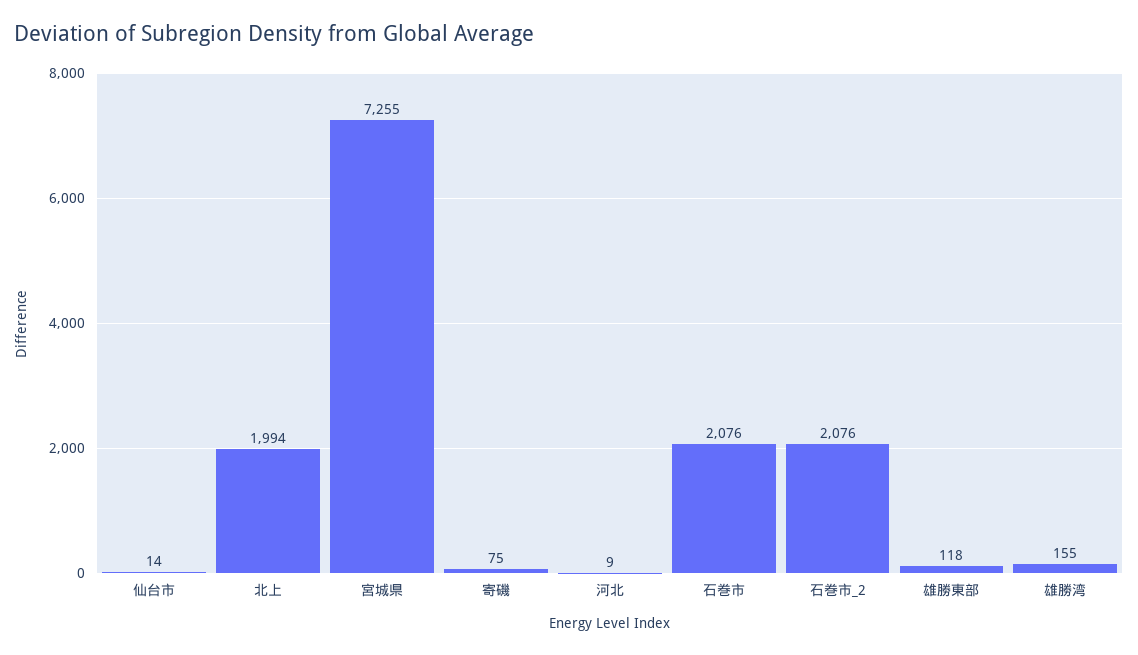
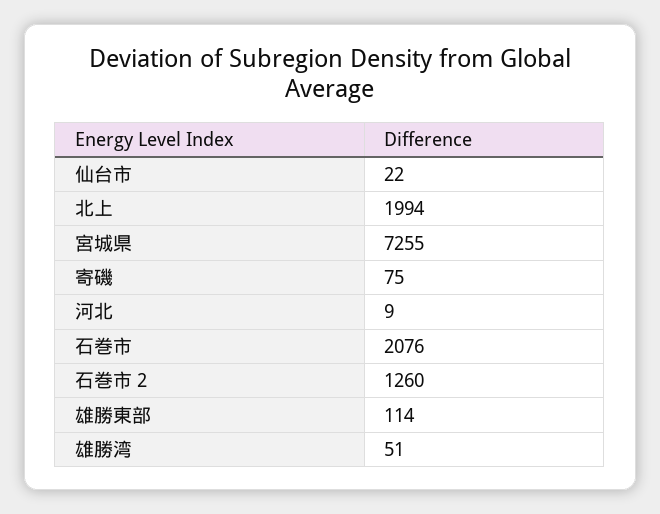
仙台市: 14 -> 22
石巻市_2: 2076 -> 1260
雄勝東部: 118 -> 114
雄勝湾: 155 -> 51

